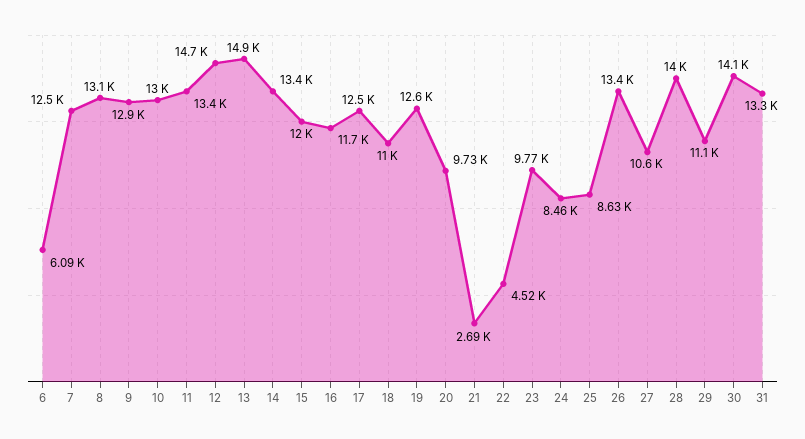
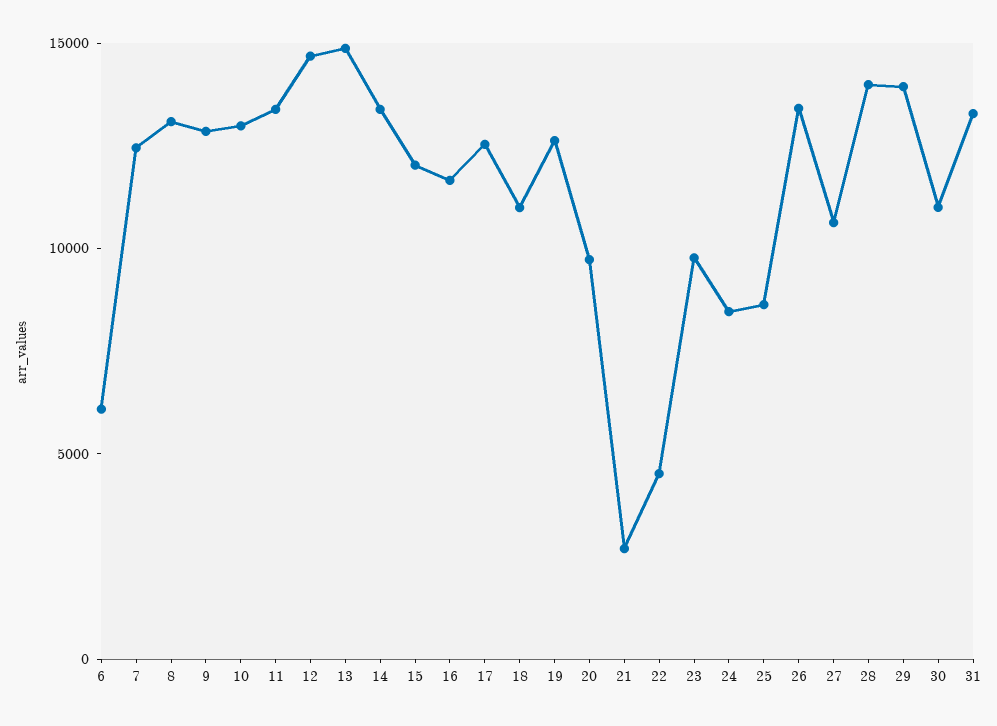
29: 11100 -> 14000
30: 14100 -> 11000

